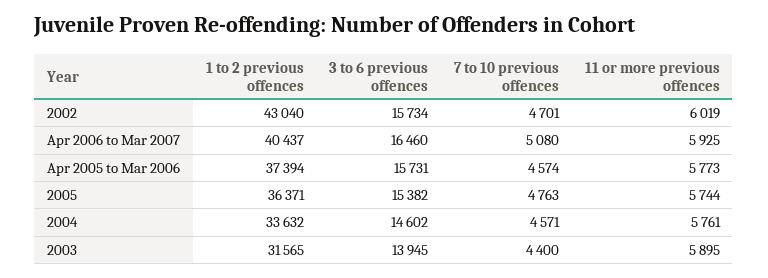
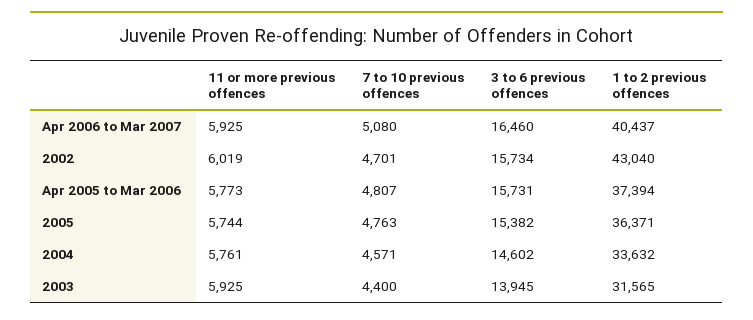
7 to 10 previous offences, Apr 2005 to Mar 2006: 4574 -> 4807
11 or more previous offences, 2003: 5895 -> 5925

